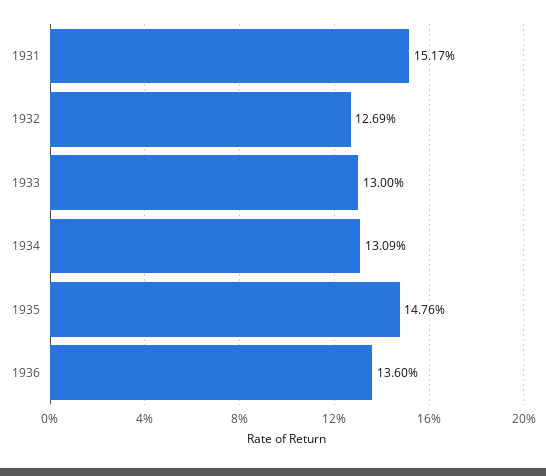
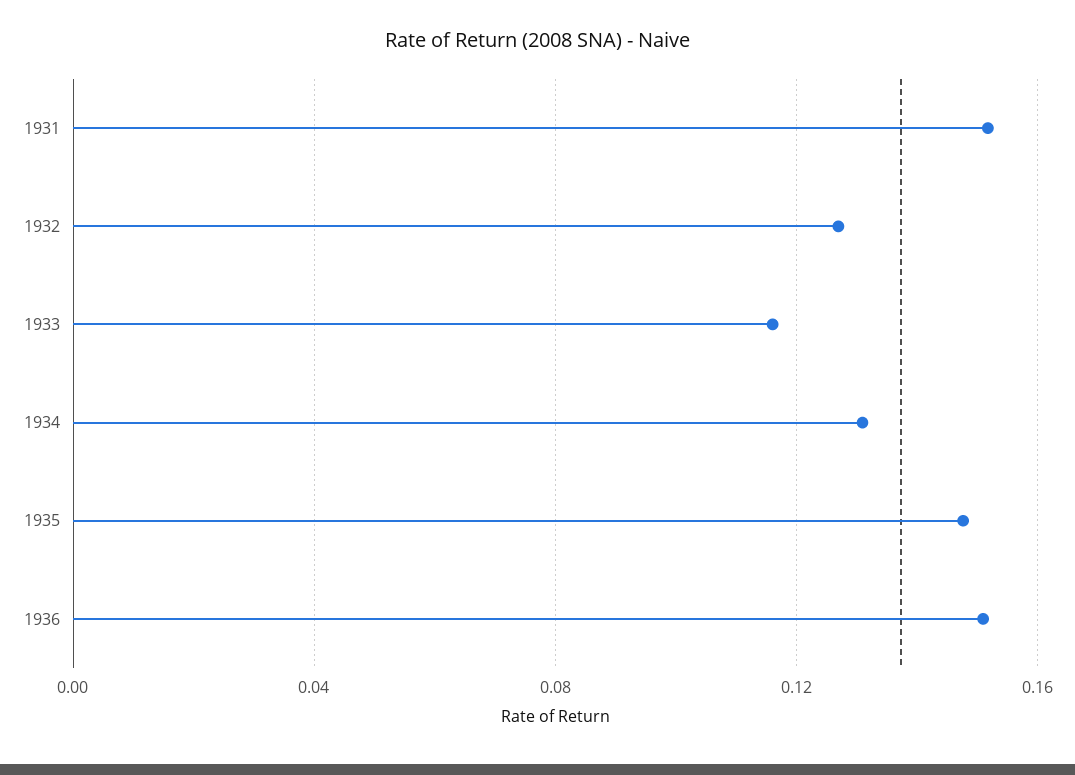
1933: 0.13 -> 0.115
1936: 0.136 -> 0.15

